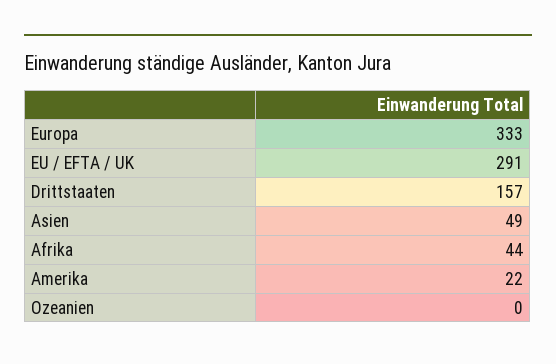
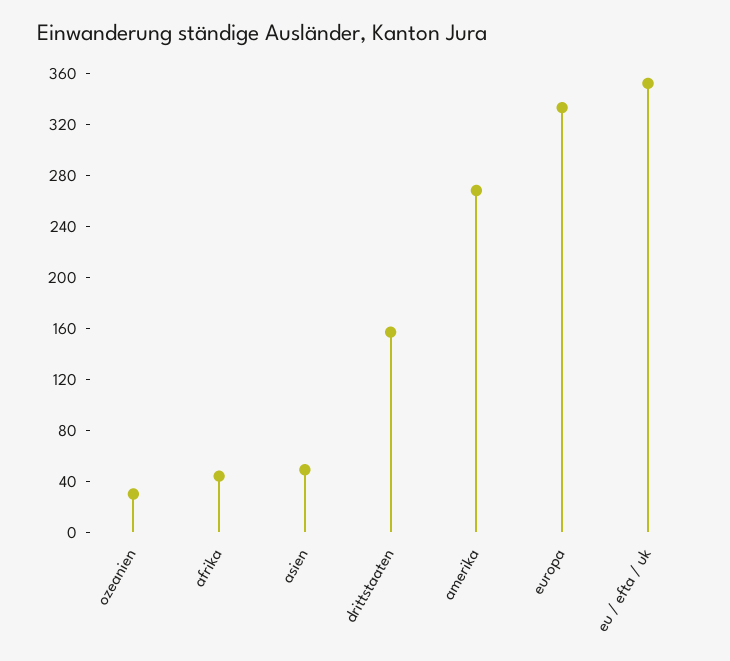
EU / EFTA / UK: 291 -> 350
Amerika: 22 -> 270
Ozeanien: 0 -> 30

